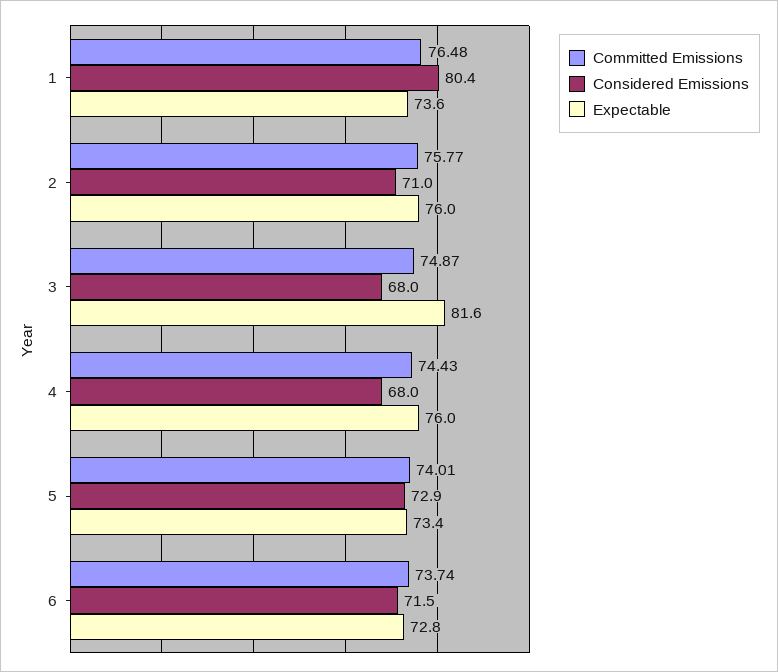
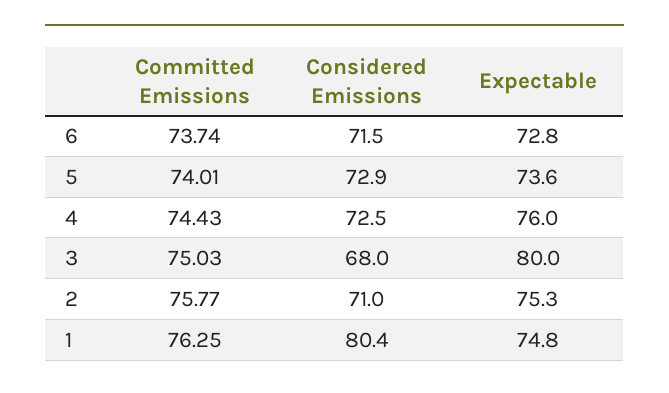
Committed Emissions, 1: 76.48 -> 76.25
Expectable, 1: 73.6 -> 74.8
Expectable, 2: 76 -> 75.3
Committed Emissions, 3: 74.87 -> 75.03
Expectable, 3: 81.6 -> 80
Considered Emissions, 4: 68 -> 72.5
Expectable, 5: 73.4 -> 73.6

